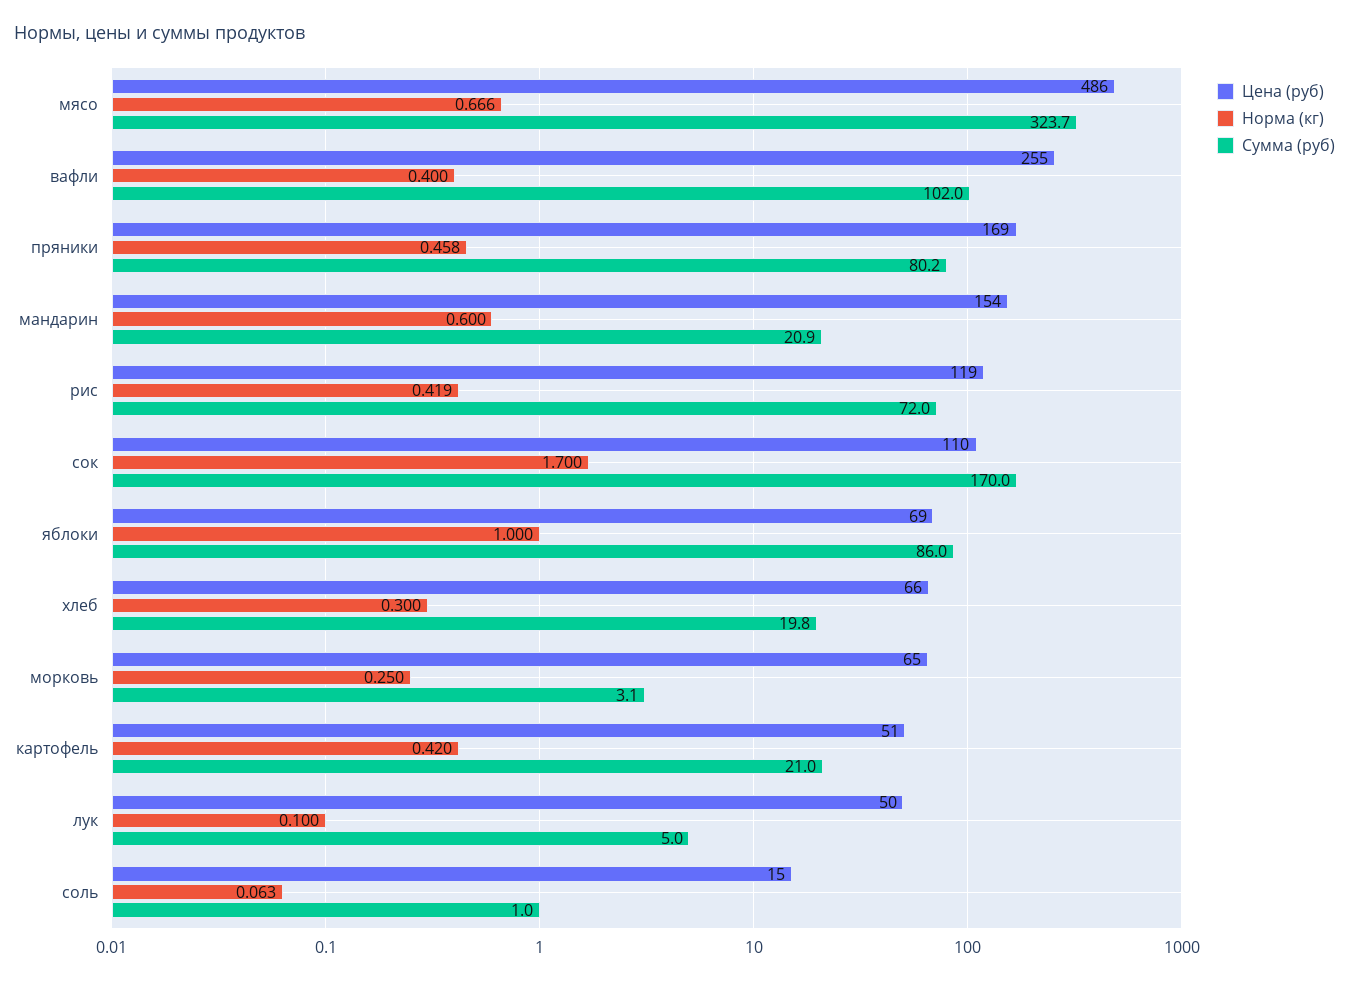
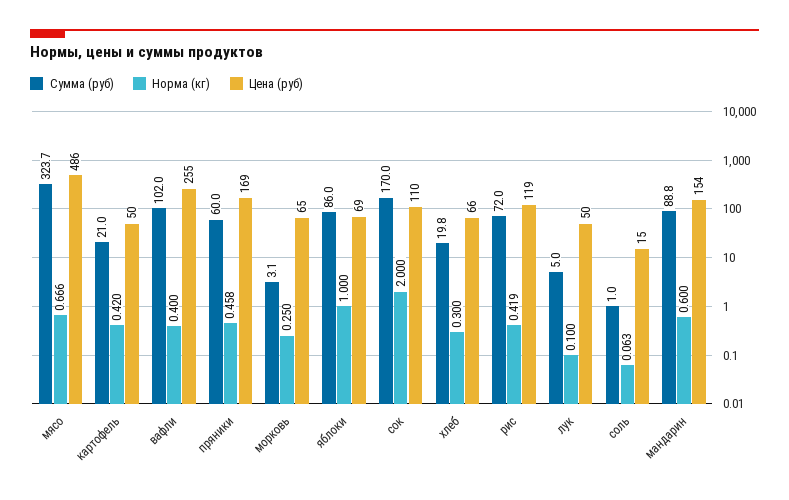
Сумма (руб), пряники: 80.2 -> 60
Сумма (руб), мандарин: 20.9 -> 88.8
Норма (кг), сок: 1.7 -> 2
Цена (руб), картофель: 51 -> 50

